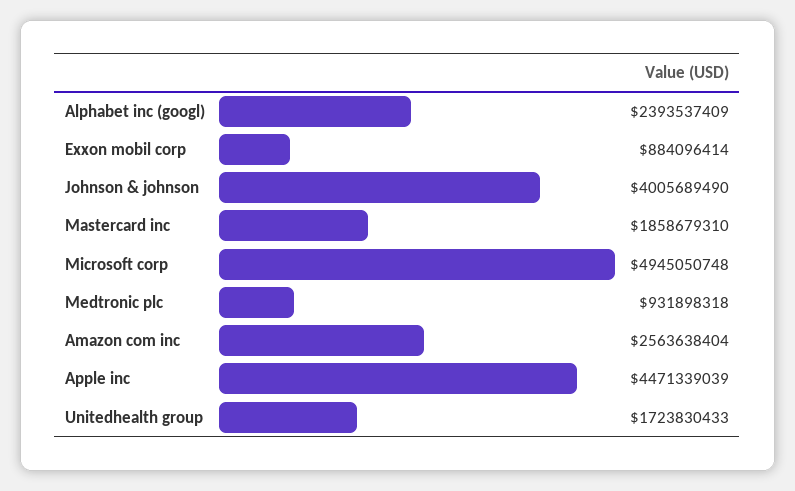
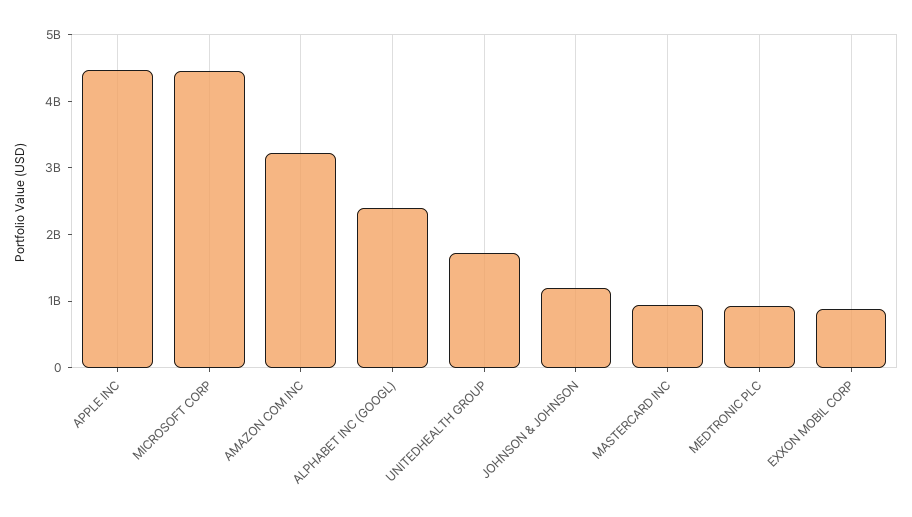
Johnson & johnson: 4005689490 -> 1200000000
Mastercard inc: 1858679310 -> 1000000000
Microsoft corp: 4945050748 -> 4400000000
Amazon com inc: 2563638404 -> 3200000000

